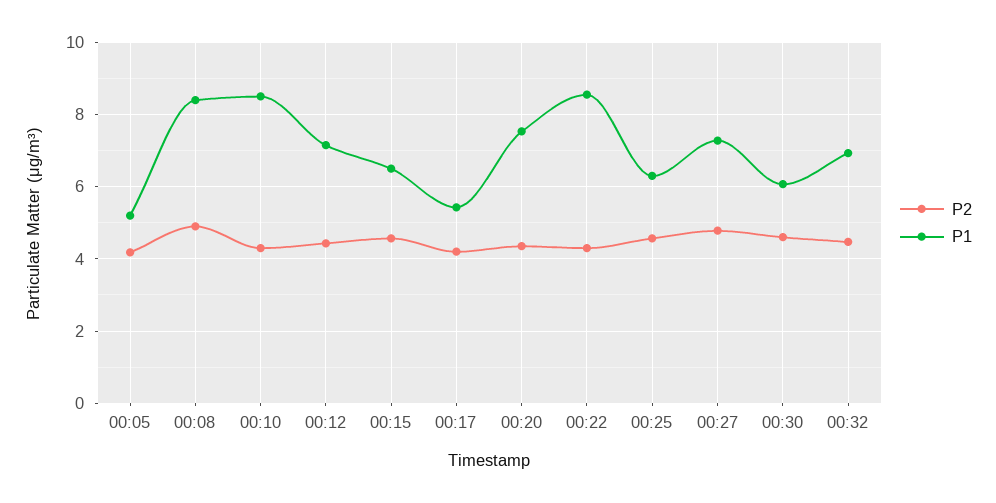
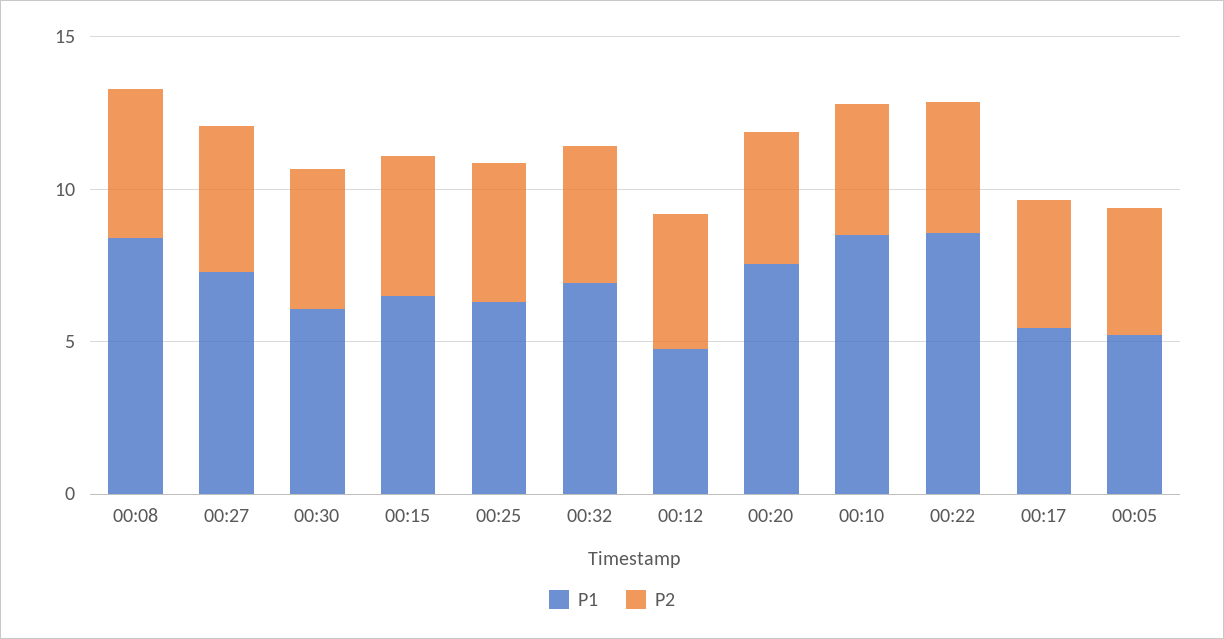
P1, 00:12: 7.2 -> 5

